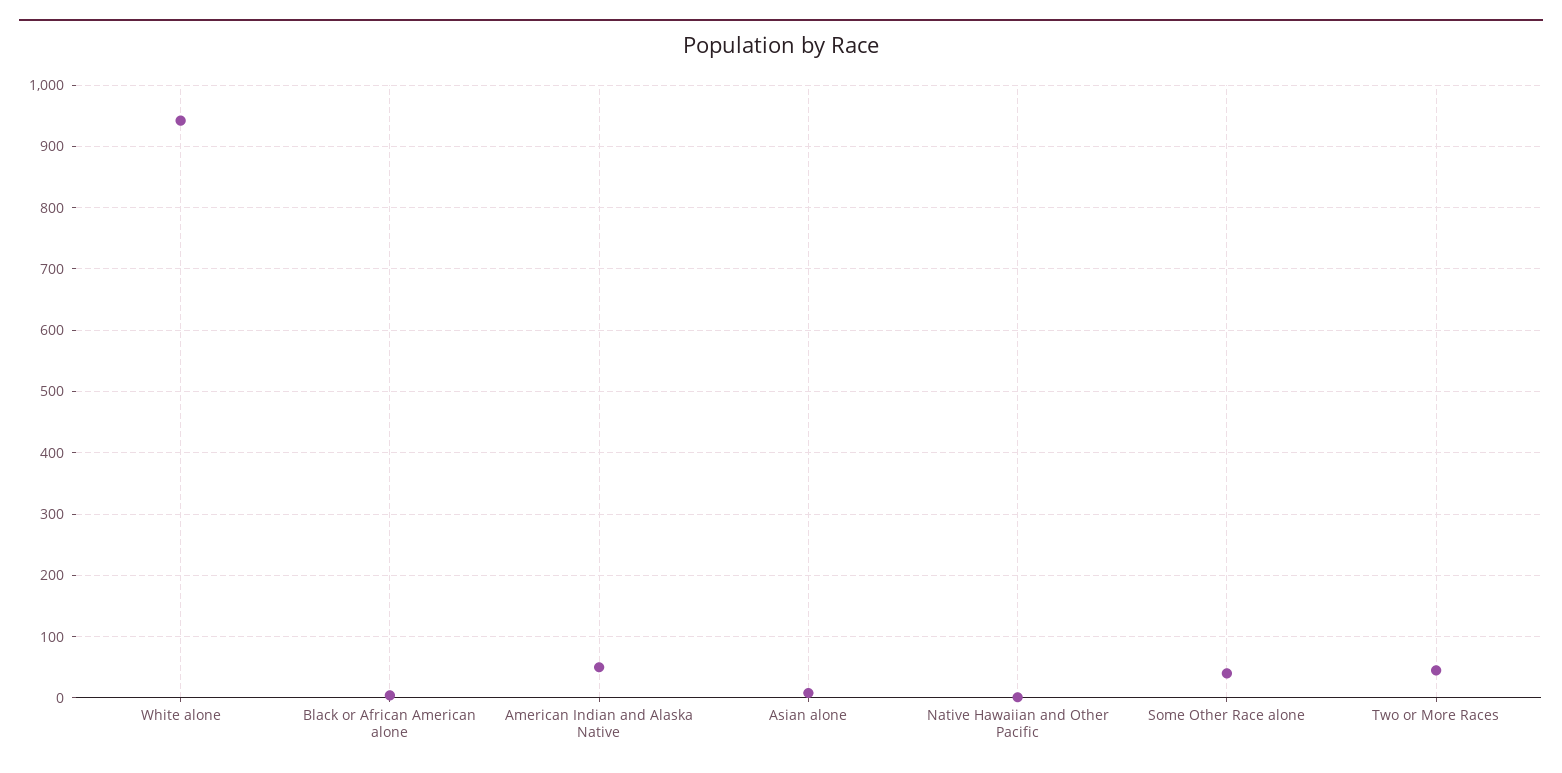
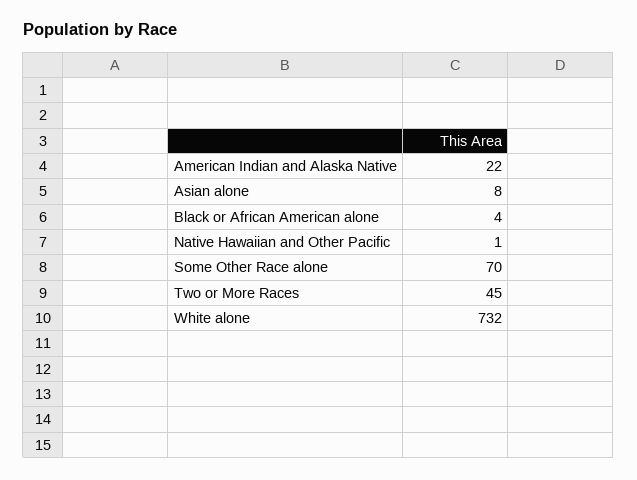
White alone: 940 -> 732
American Indian and Alaska Native: 50 -> 22
Some Other Race alone: 40 -> 70

